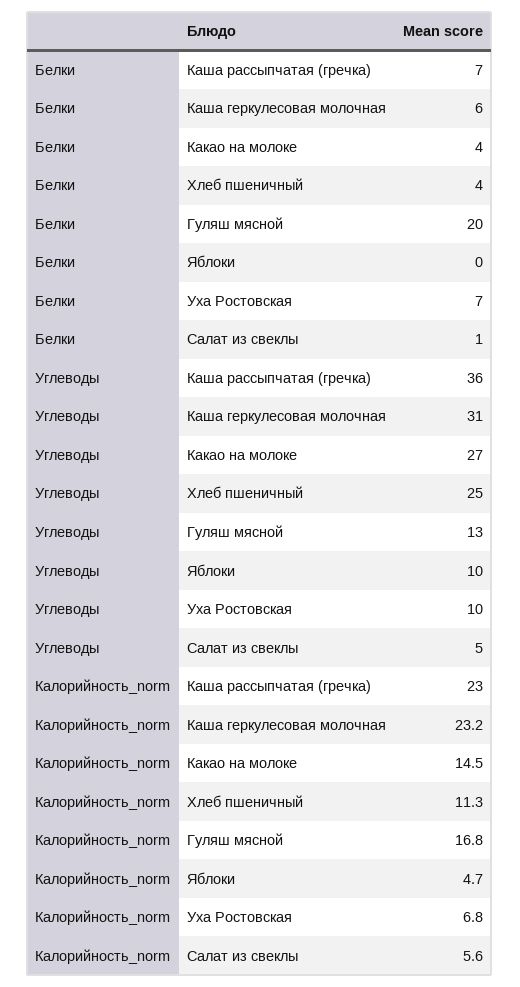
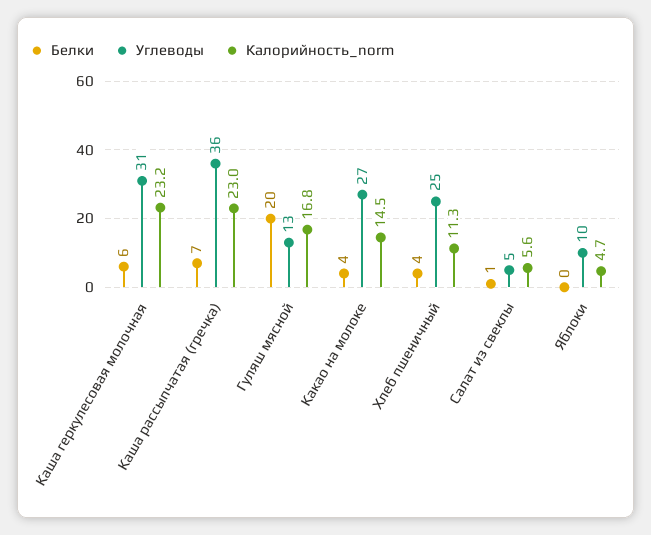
Белки, Уха Ростовская: 7 -> none
Углеводы, Уха Ростовская: 10 -> none
Калорийность_norm, Уха Ростовская: 6.8 -> none

